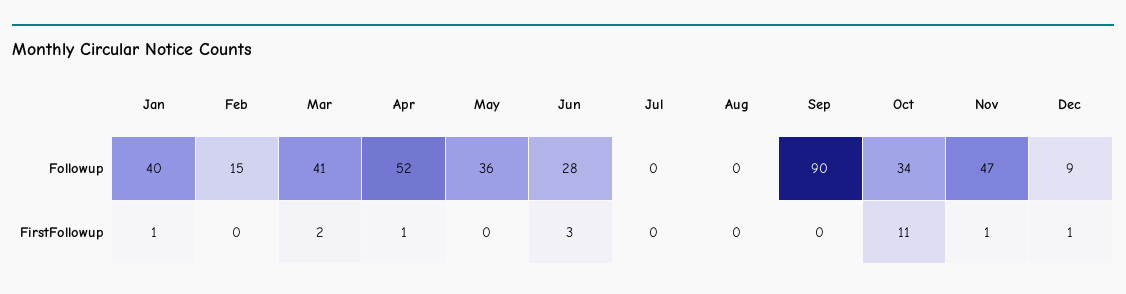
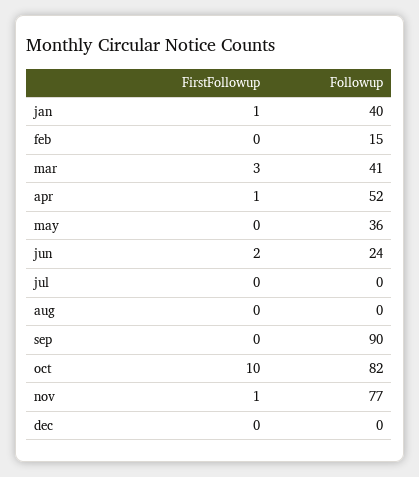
Jun, Followup: 28 -> 24
Oct, Followup: 34 -> 82
Nov, Followup: 47 -> 77
Dec, Followup: 9 -> 0
Mar, FirstFollowup: 2 -> 3
Jun, FirstFollowup: 3 -> 2
Oct, FirstFollowup: 11 -> 10
Dec, FirstFollowup: 1 -> 0

